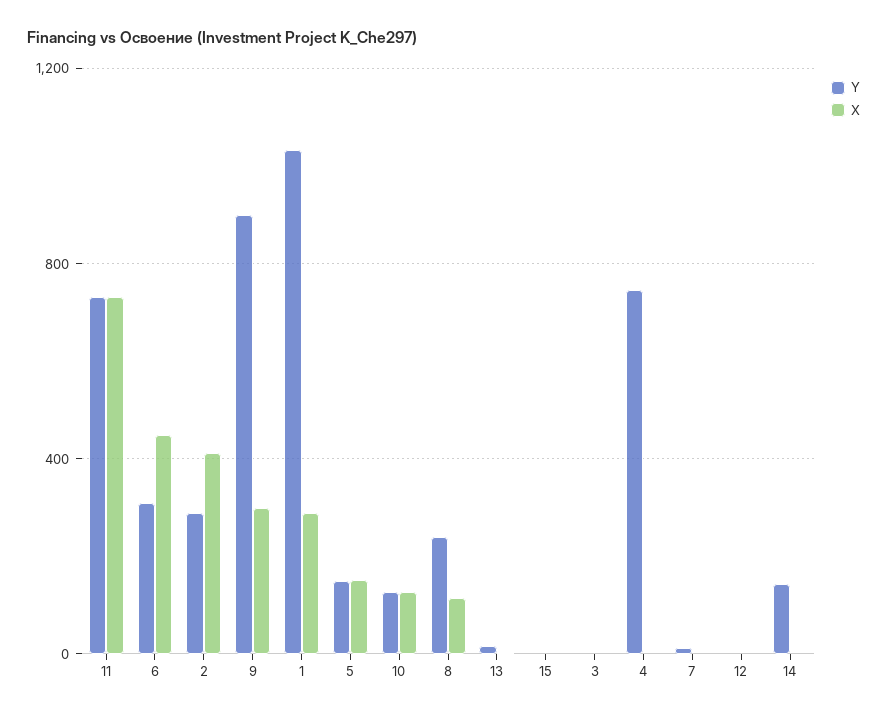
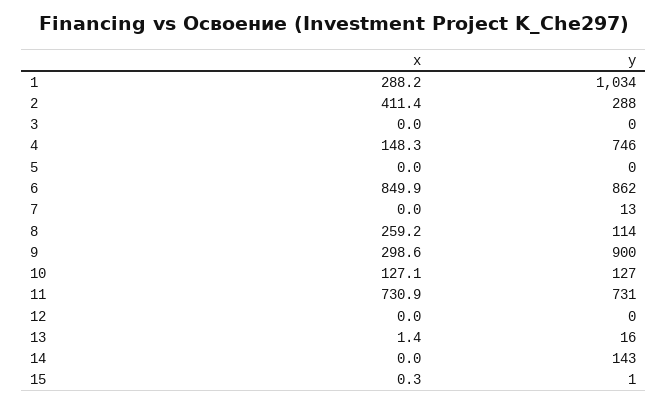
Y, 6: 300 -> 862
X, 6: 450 -> 849.9
Y, 5: 150 -> 0
X, 5: 150 -> 0
Y, 8: 250 -> 114
X, 8: 100 -> 259.2
X, 4: 0 -> 148.3

